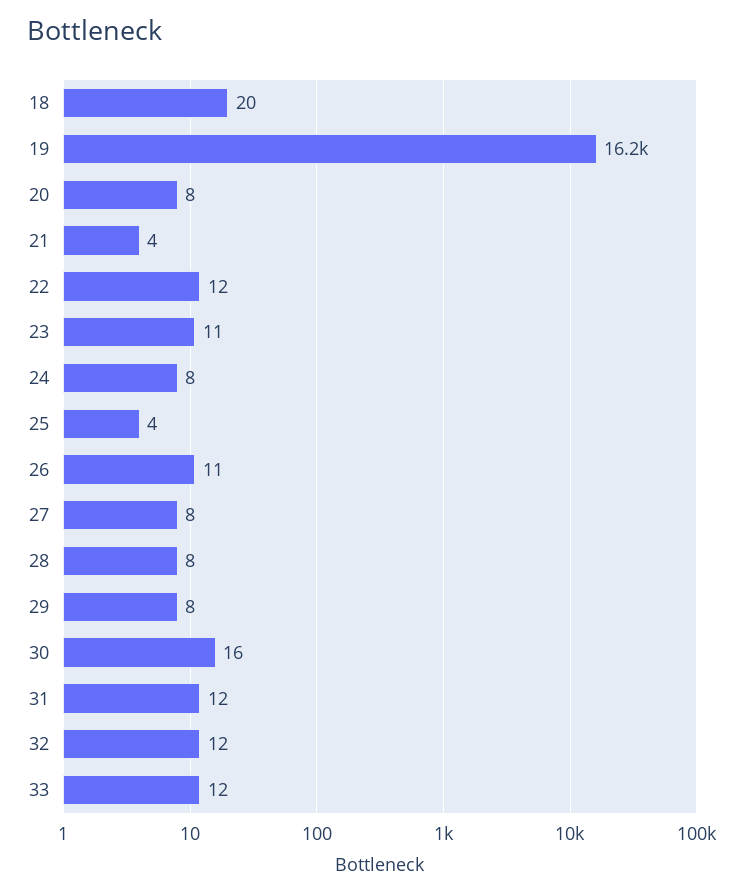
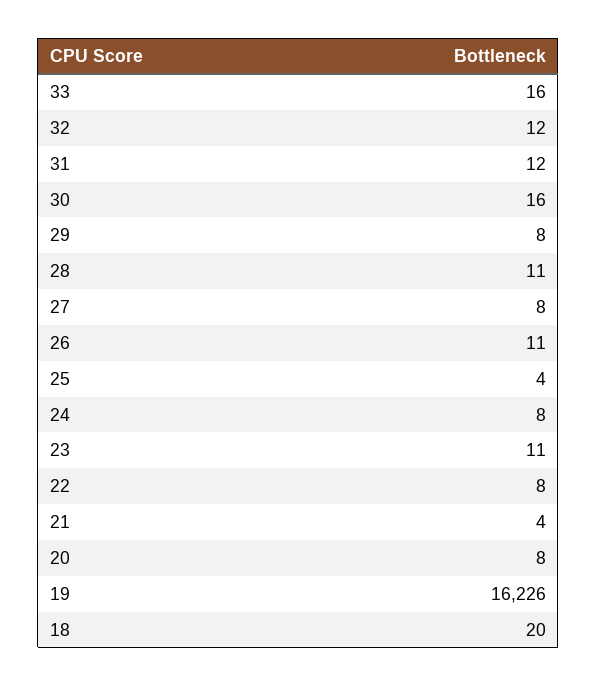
22: 12 -> 8
28: 8 -> 11
33: 12 -> 16

